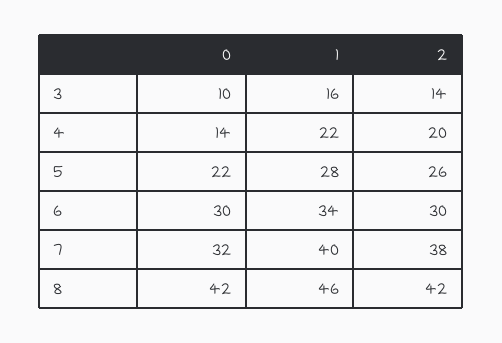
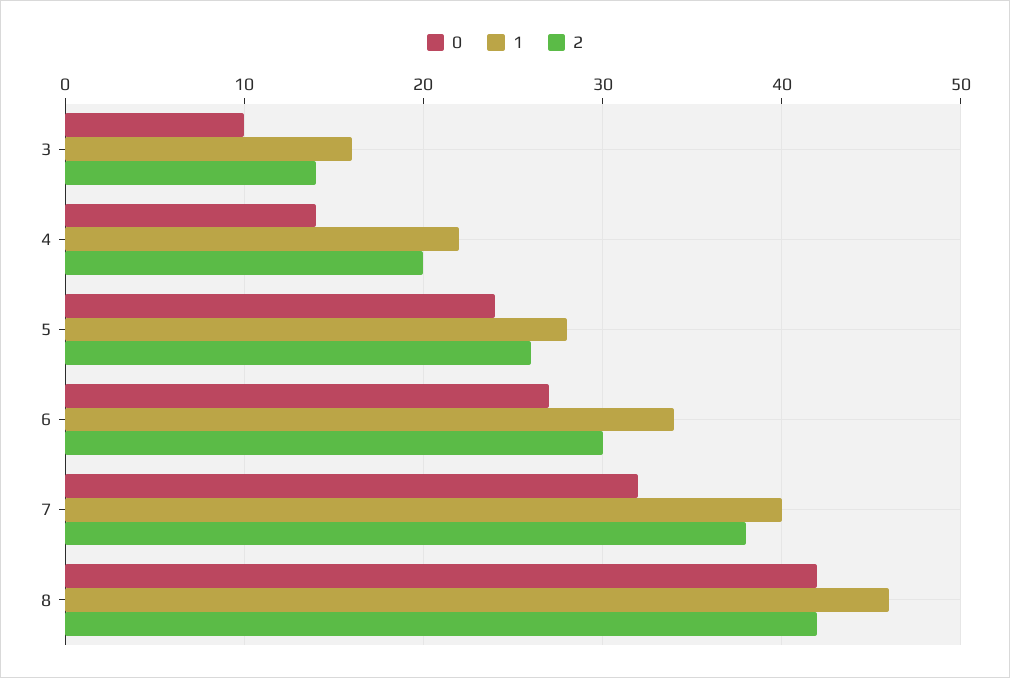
0, 5: 22 -> 24
0, 6: 30 -> 27

